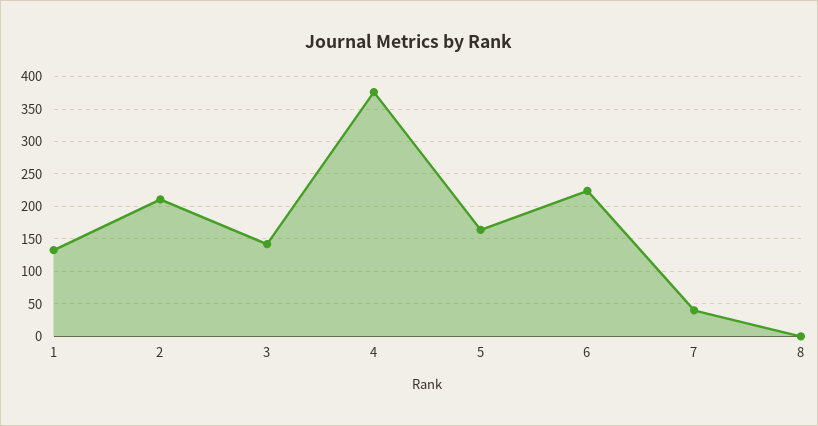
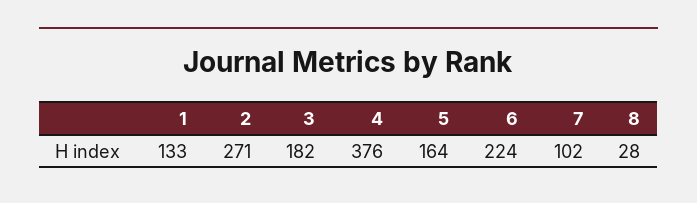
2: 210 -> 271
3: 140 -> 182
7: 40 -> 102
8: 0 -> 28

